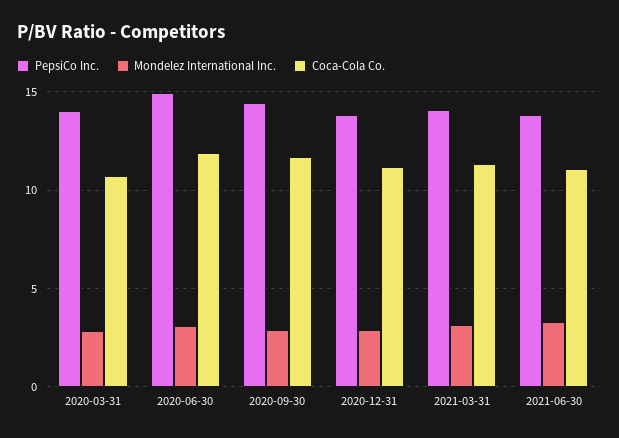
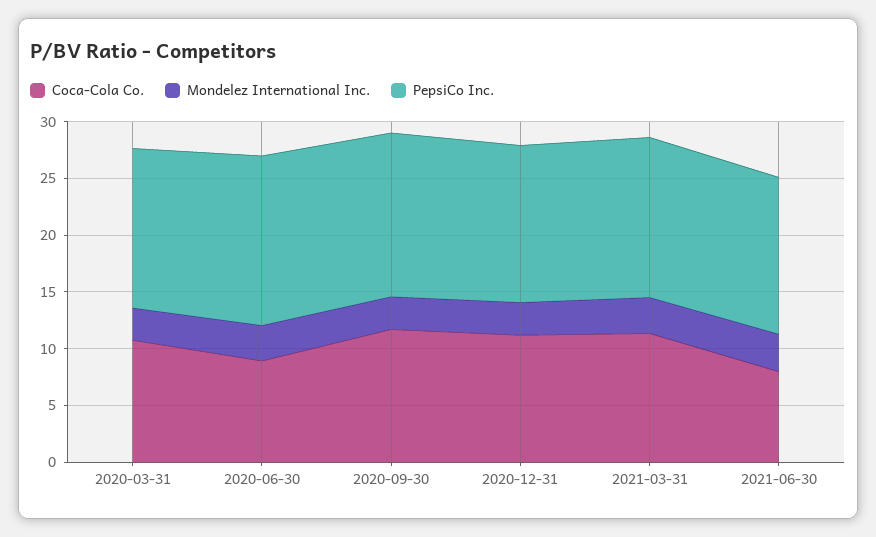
Coca-Cola Co., 2020-06-30: 12 -> 9
Coca-Cola Co., 2021-06-30: 11 -> 8

